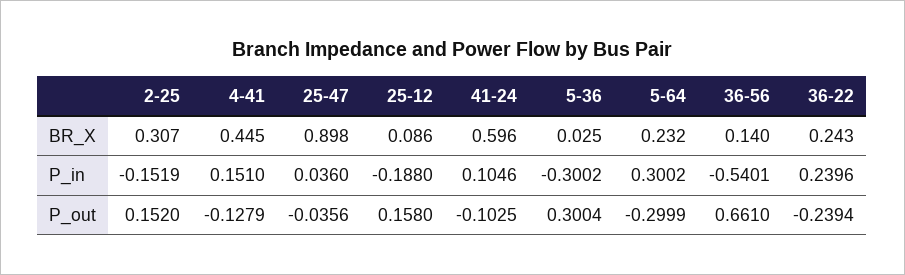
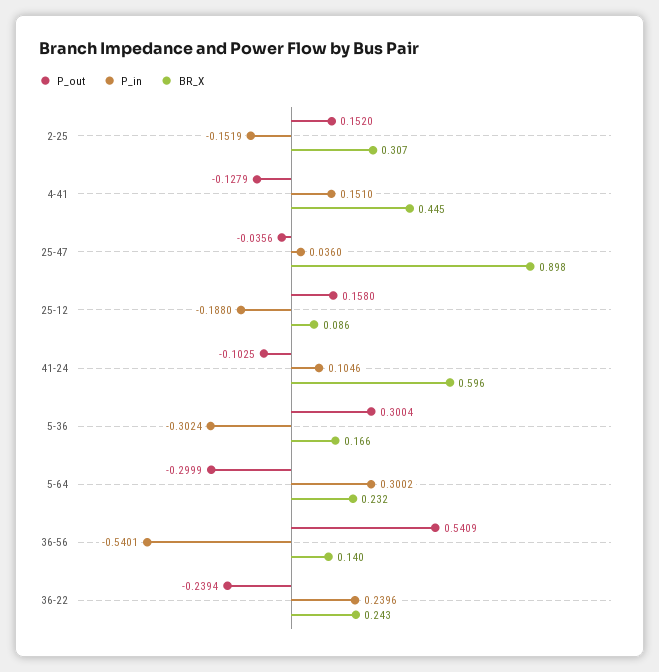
BR_X, 5-36: 0.025 -> 0.166
P_in, 5-36: -0.3002 -> -0.3024
P_out, 36-56: 0.661 -> 0.5409

